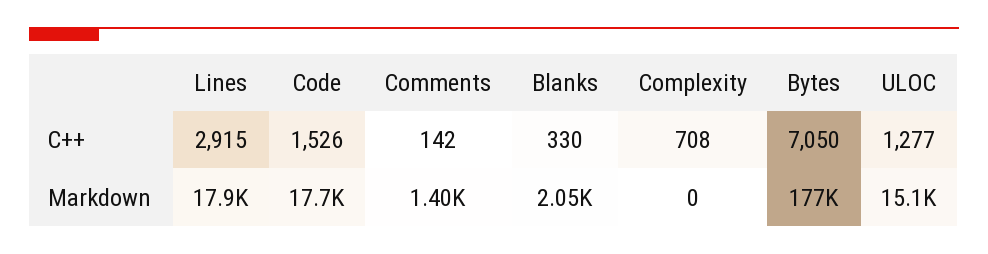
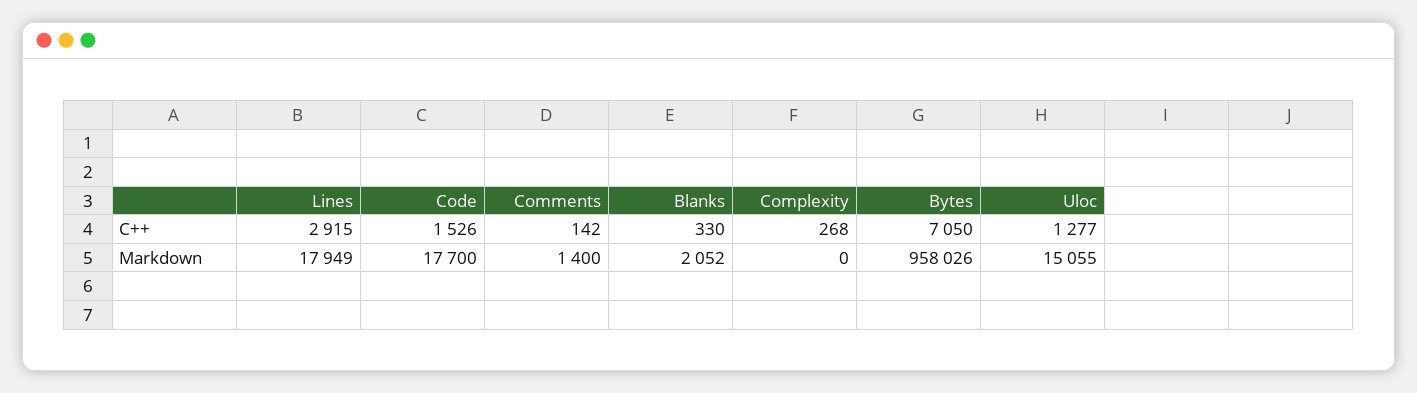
Complexity, C++: 708 -> 268
Bytes, Markdown: 177000 -> 958026

